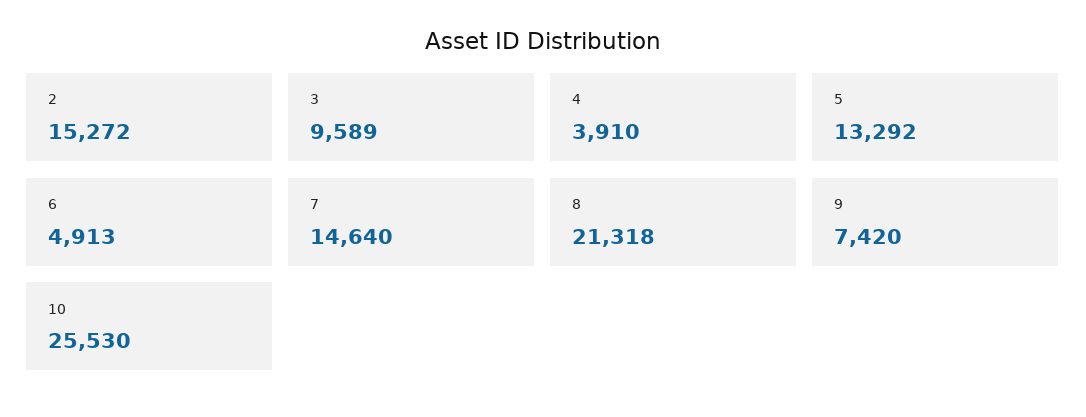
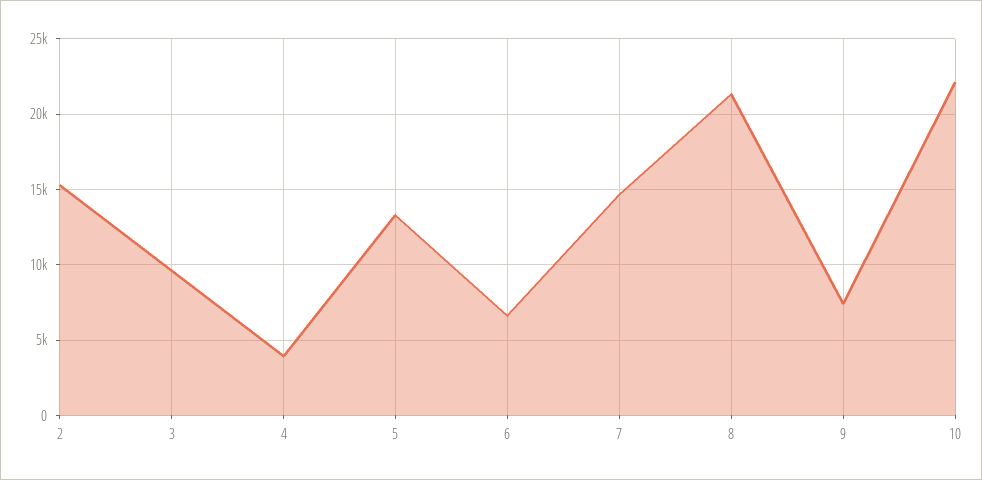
6: 4913 -> 6500
10: 25530 -> 22000

